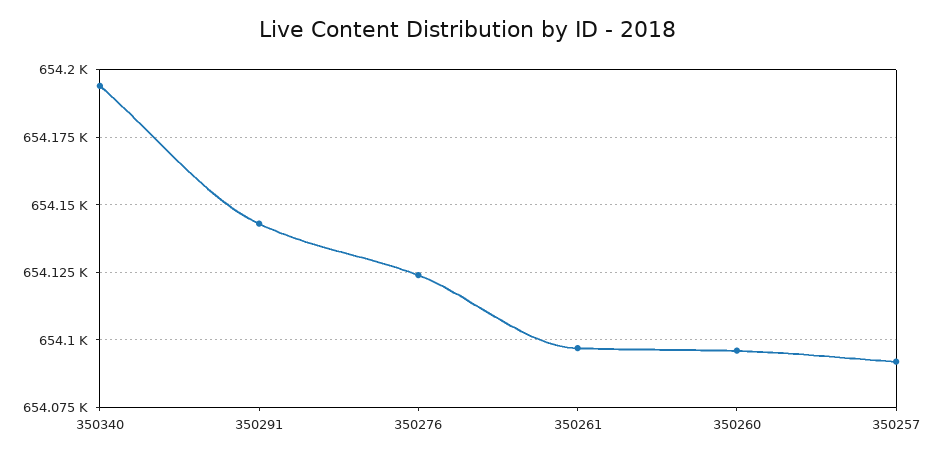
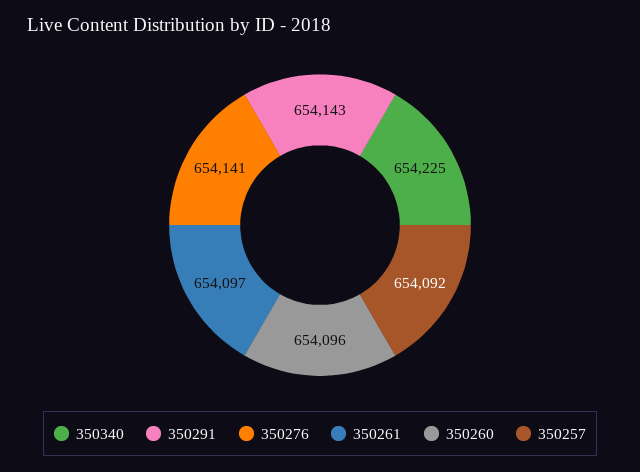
350340: 654195 -> 654225
350276: 654125 -> 654141

